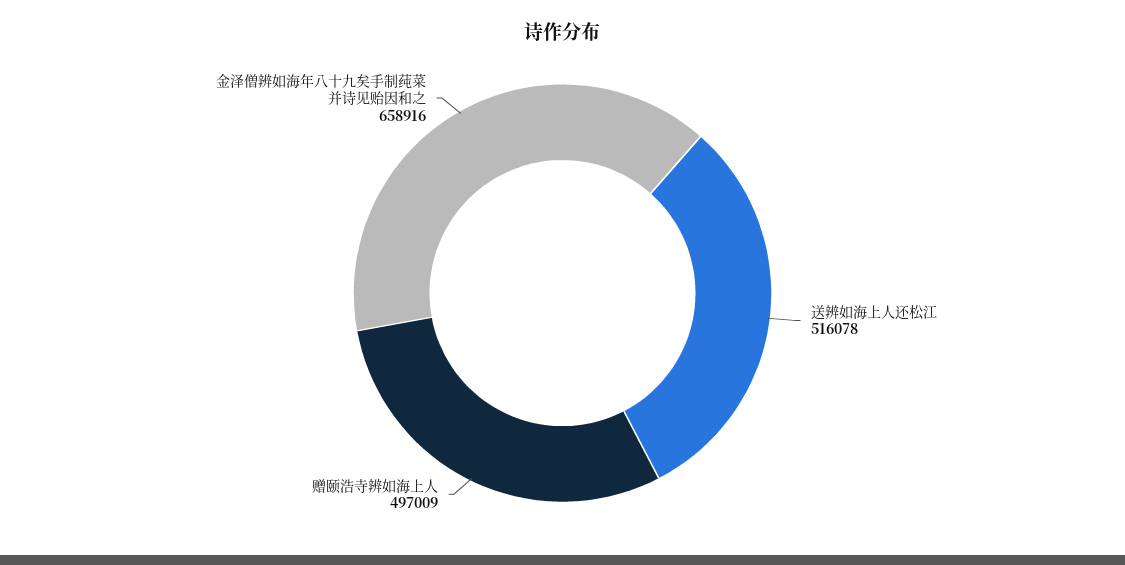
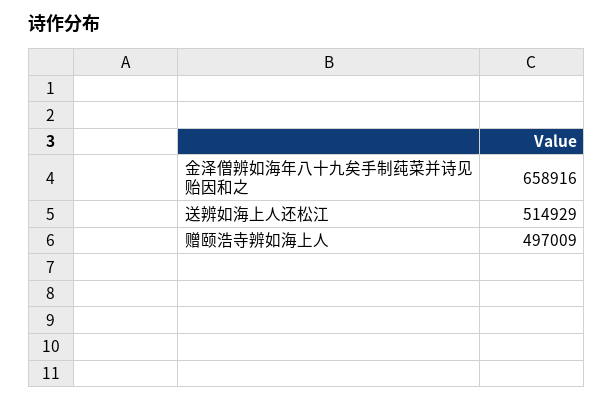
送辨如海上人还松江: 516078 -> 514929

